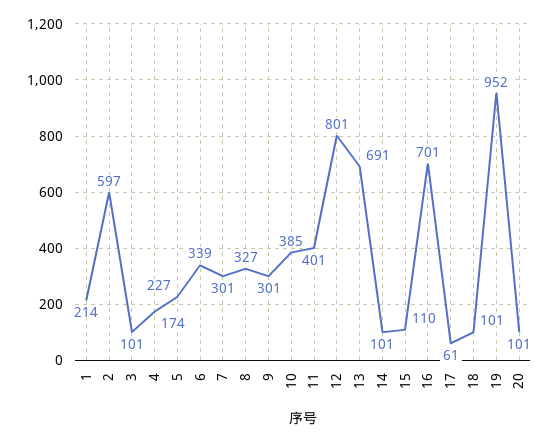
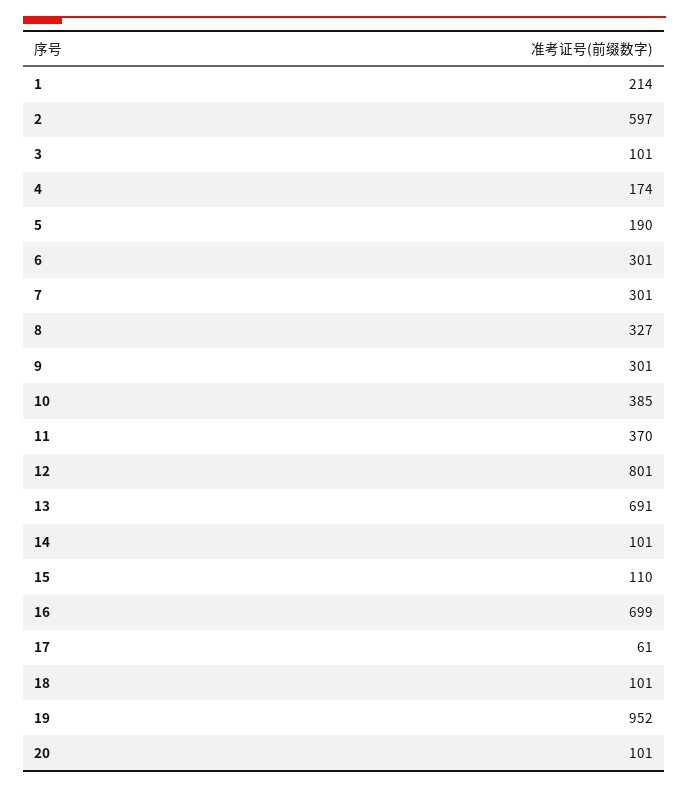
5: 227 -> 190
6: 339 -> 301
11: 401 -> 370
16: 701 -> 699

